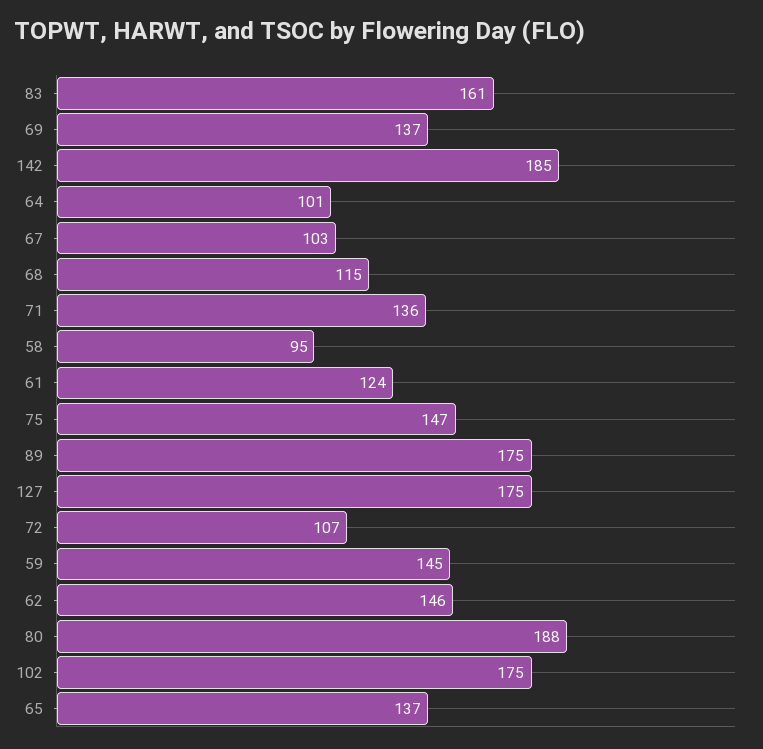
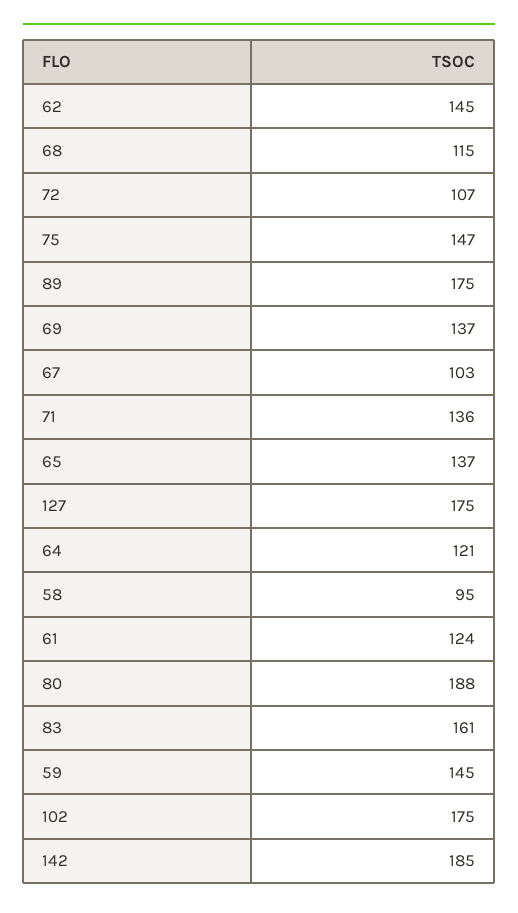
64: 101 -> 121
62: 146 -> 145

